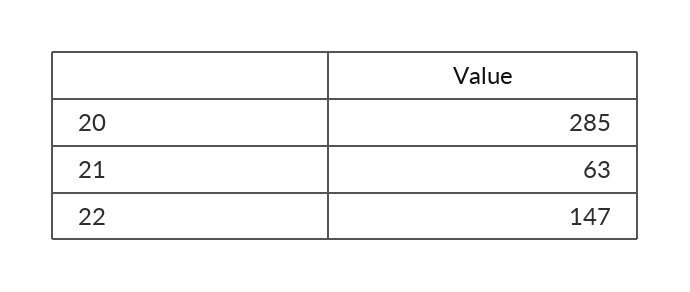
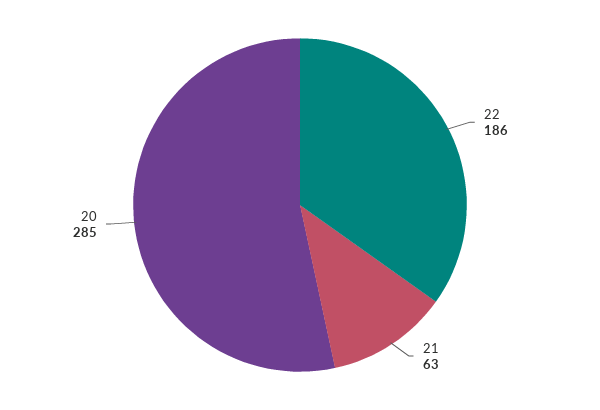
22: 147 -> 186

